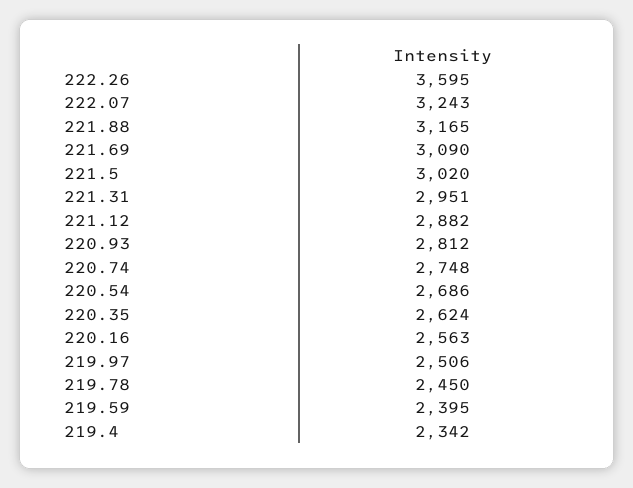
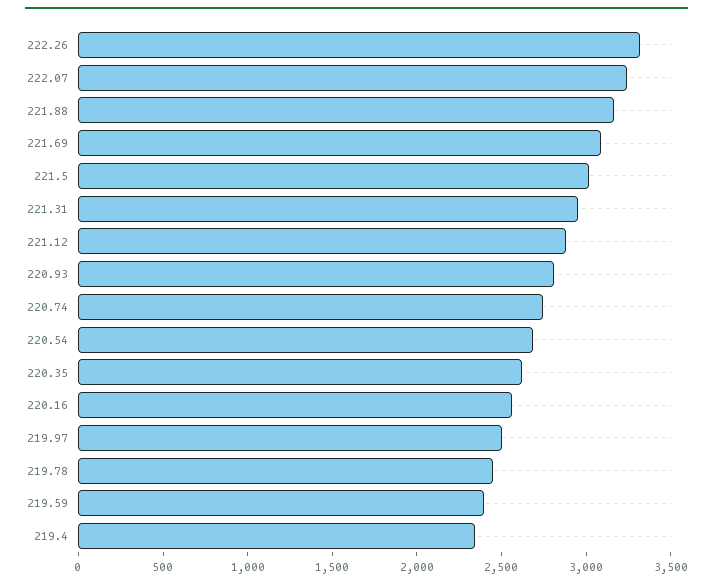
222.26: 3595 -> 3300

